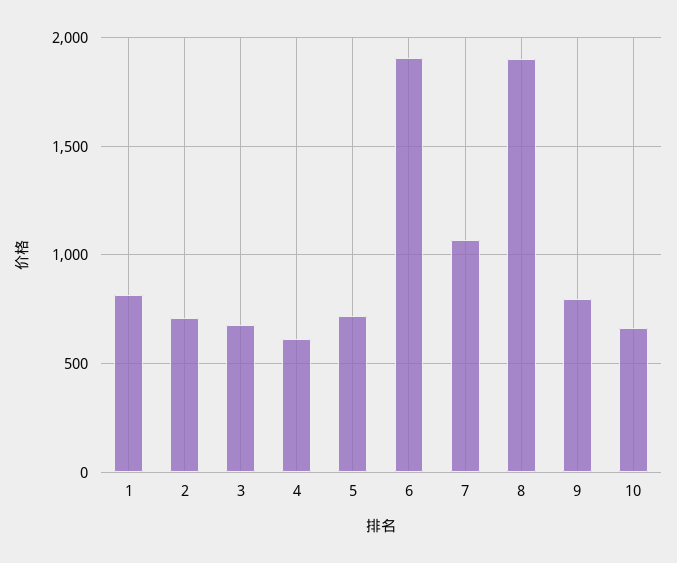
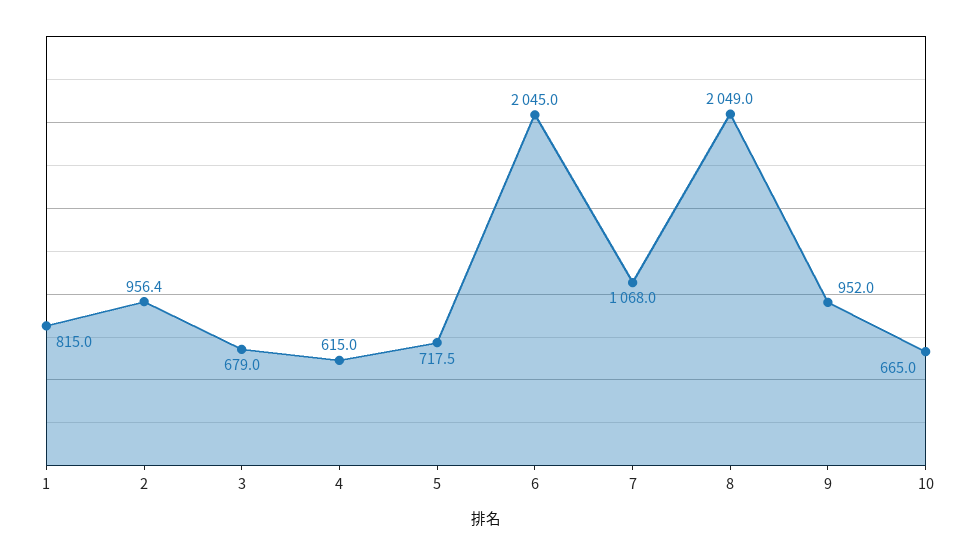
2: 700 -> 956.4
6: 1900 -> 2045
8: 1900 -> 2049
9: 800 -> 952

